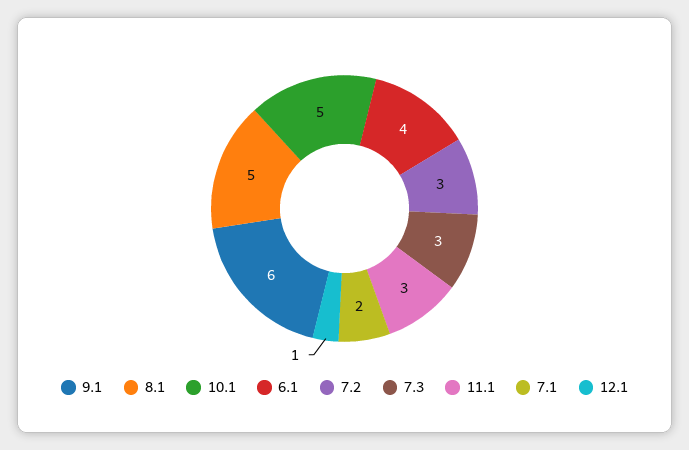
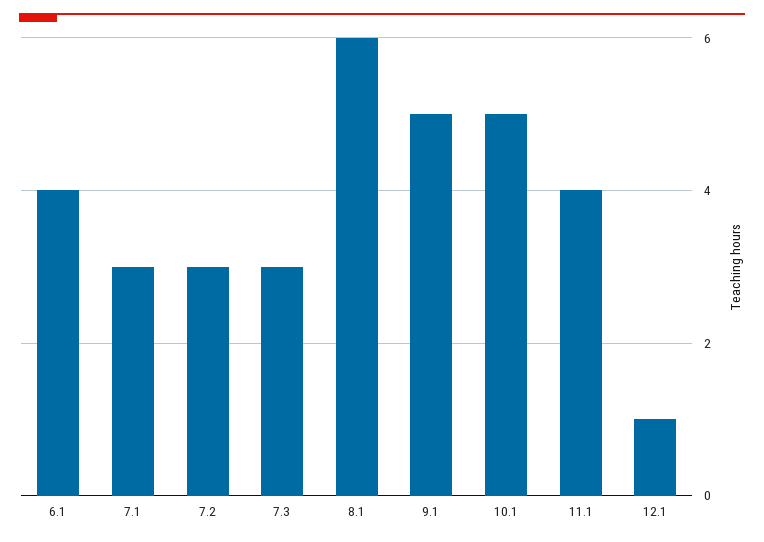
9.1: 6 -> 5
8.1: 5 -> 6
11.1: 3 -> 4
7.1: 2 -> 3

